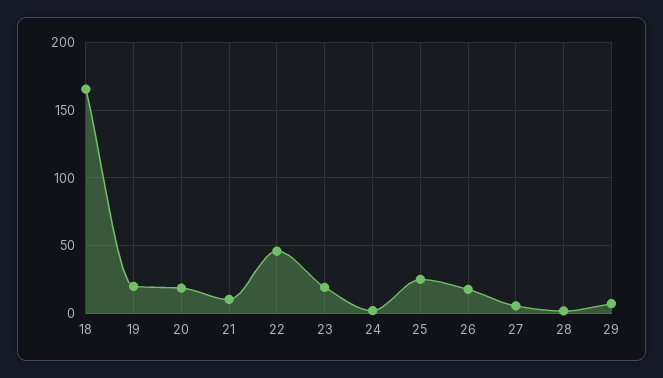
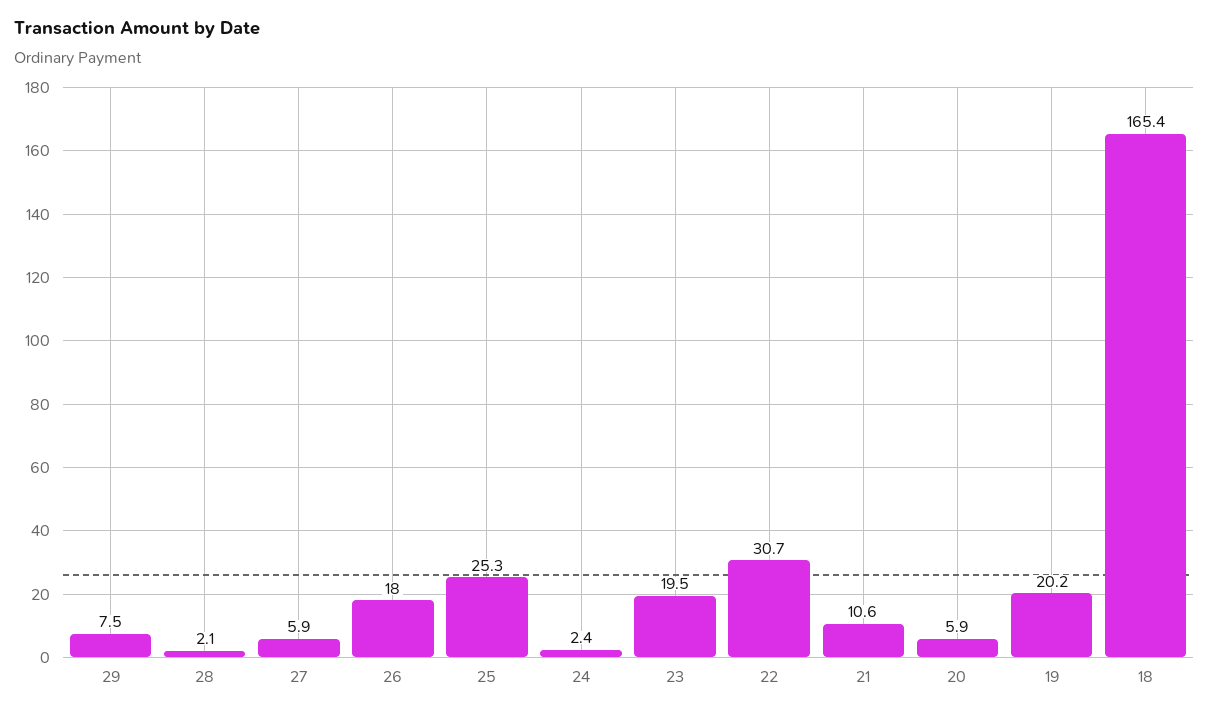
20: 20 -> 5.9
22: 45 -> 30.7

